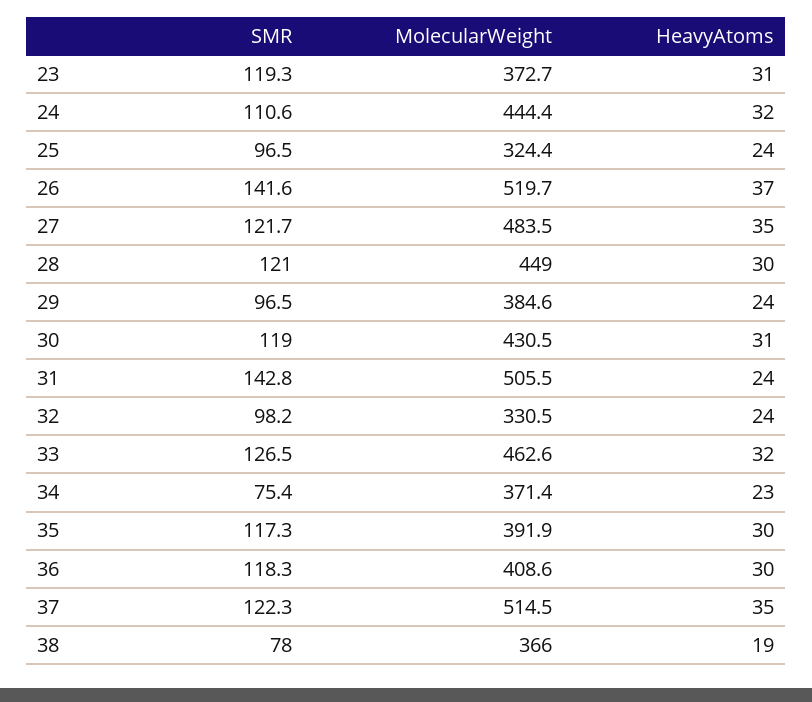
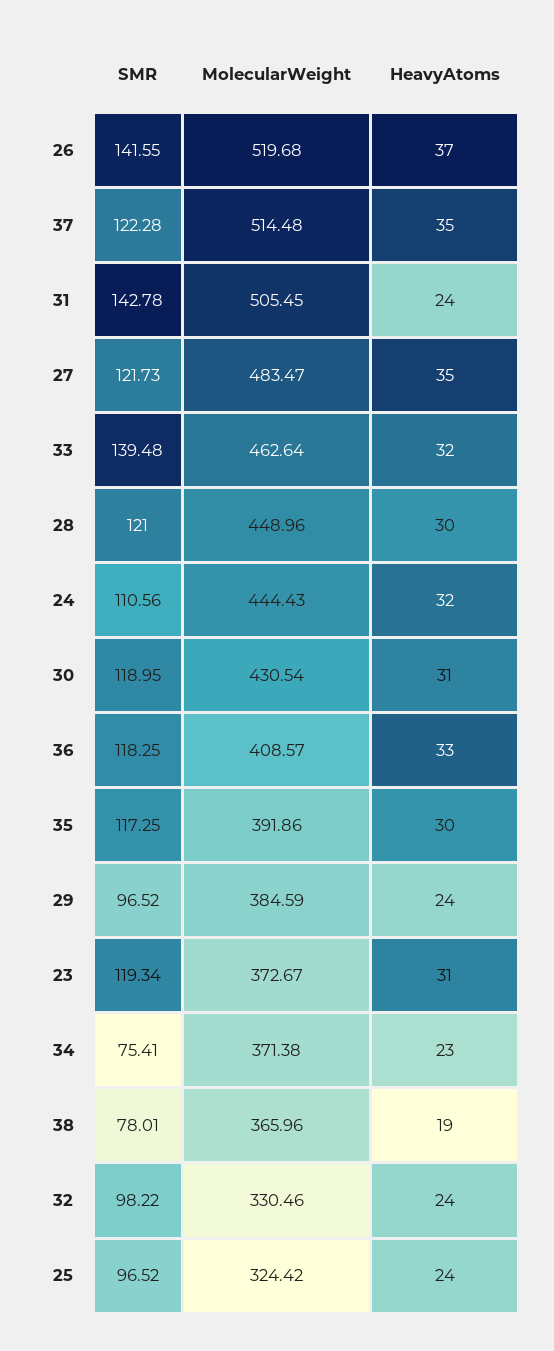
SMR, 33: 126.5 -> 139.48
HeavyAtoms, 36: 30 -> 33

